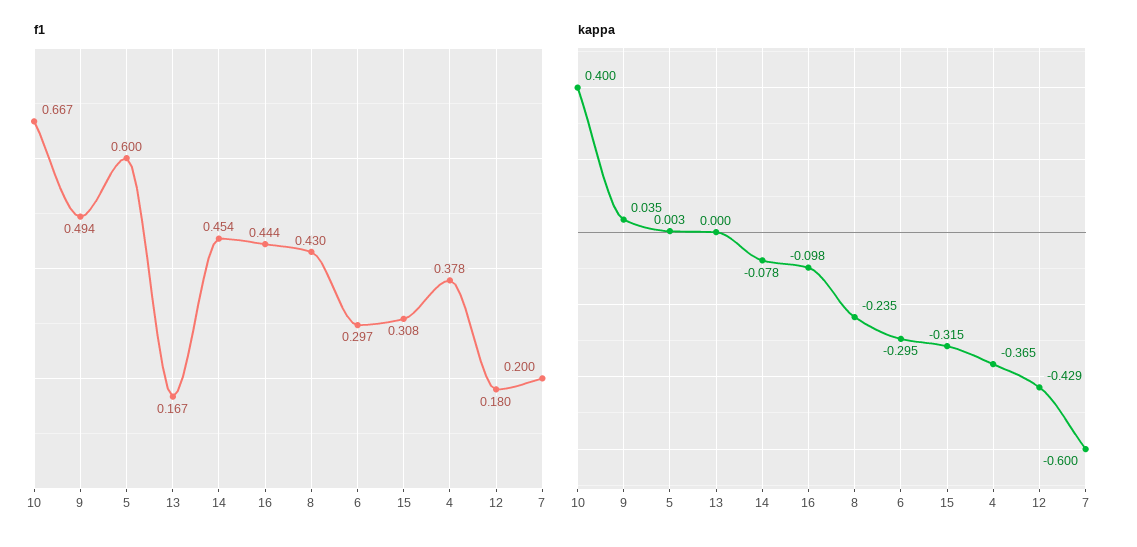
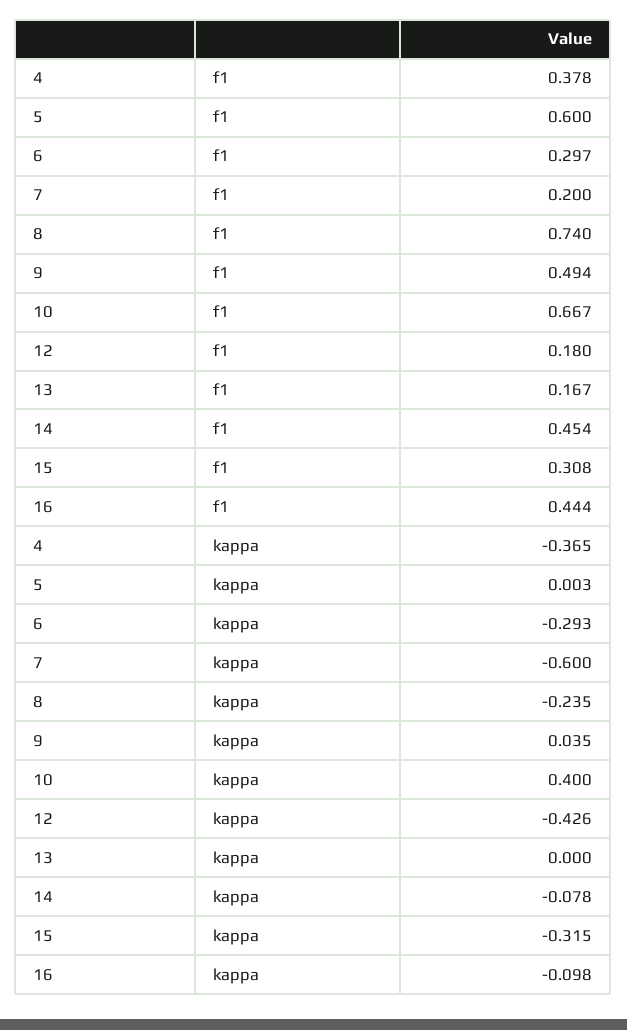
f1, 8: 0.43 -> 0.74
kappa, 6: -0.295 -> -0.293
kappa, 12: -0.429 -> -0.426

